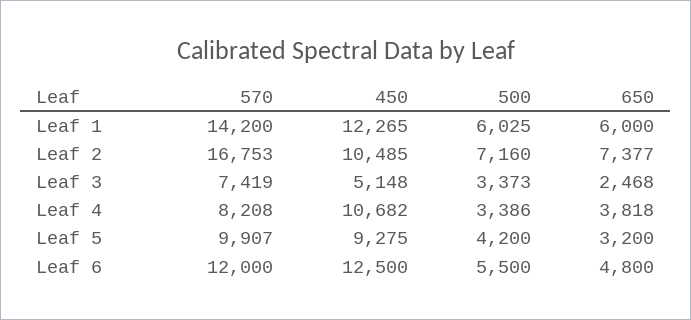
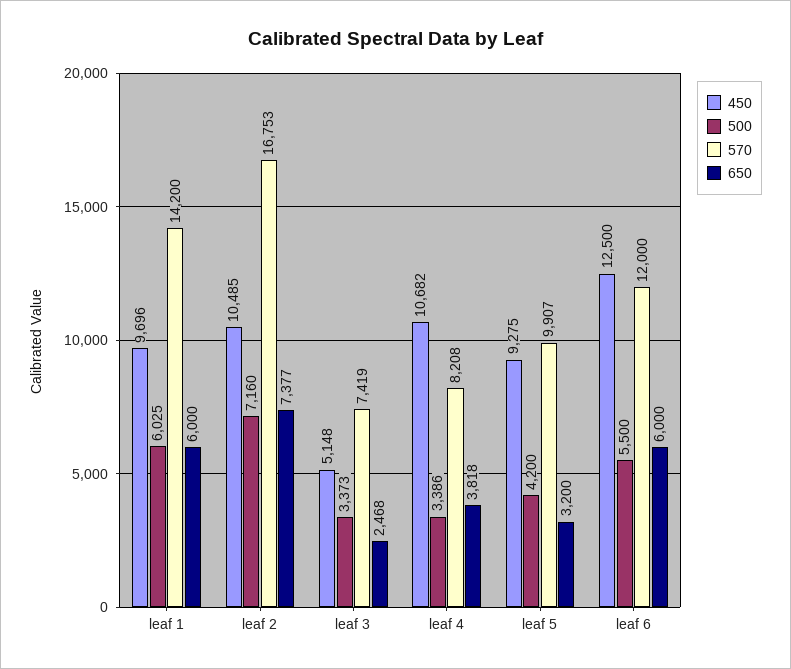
450, Leaf 1: 12265 -> 9696
650, Leaf 6: 4800 -> 6000

